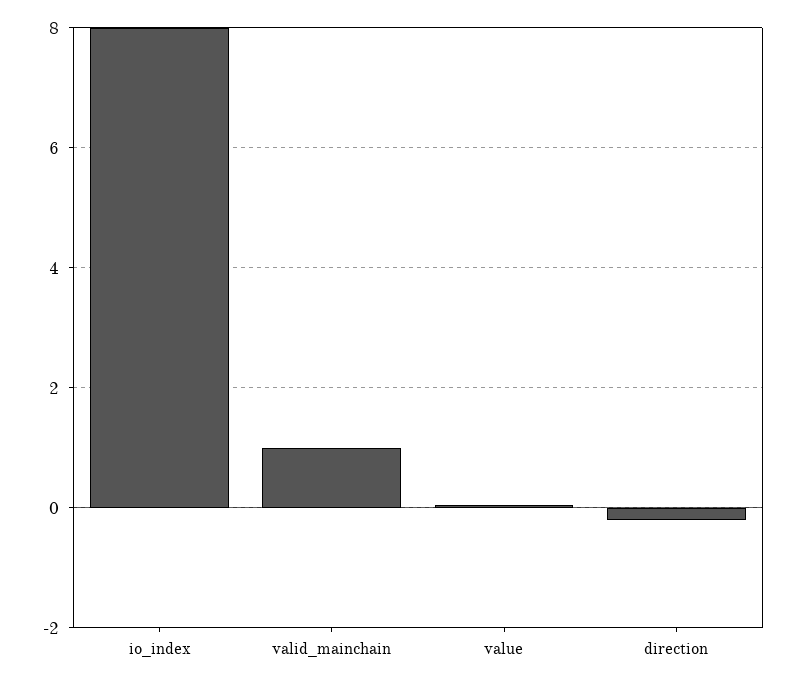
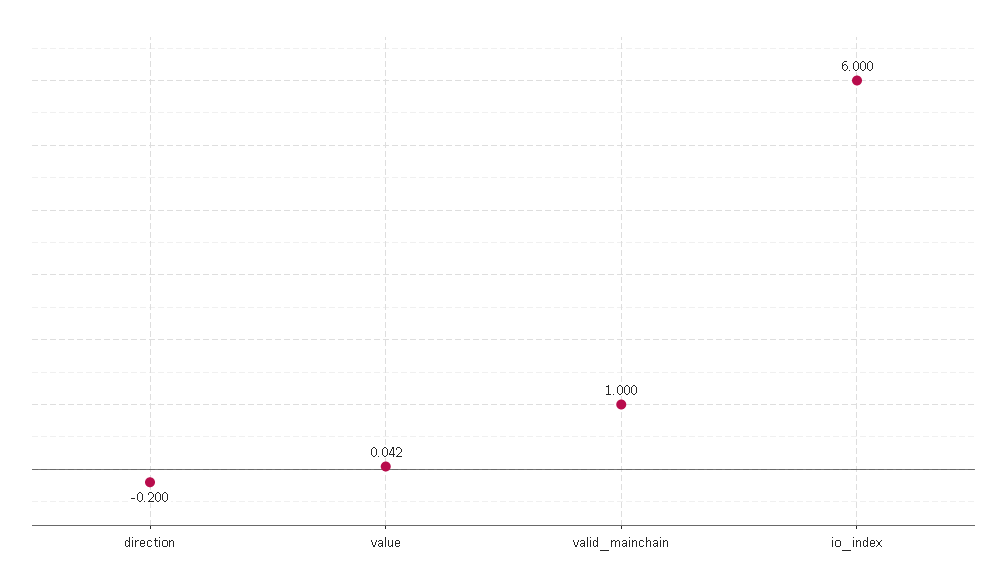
io_index: 8 -> 6

